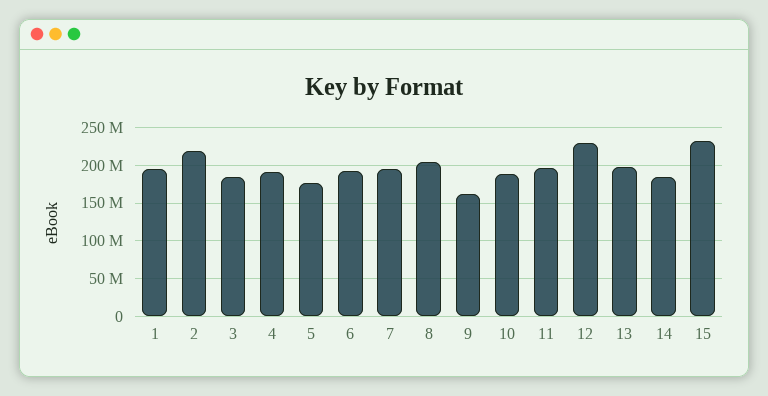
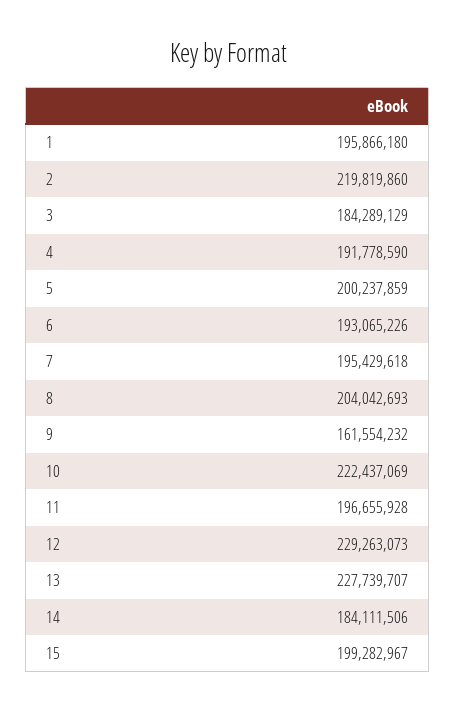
5: 180000000 -> 200237859
10: 190000000 -> 222437069
13: 200000000 -> 227739707
15: 230000000 -> 199282967

